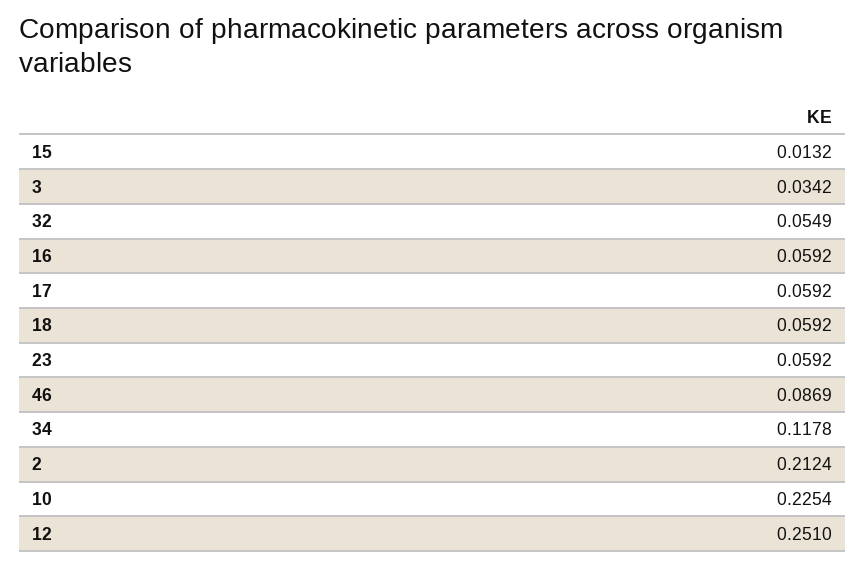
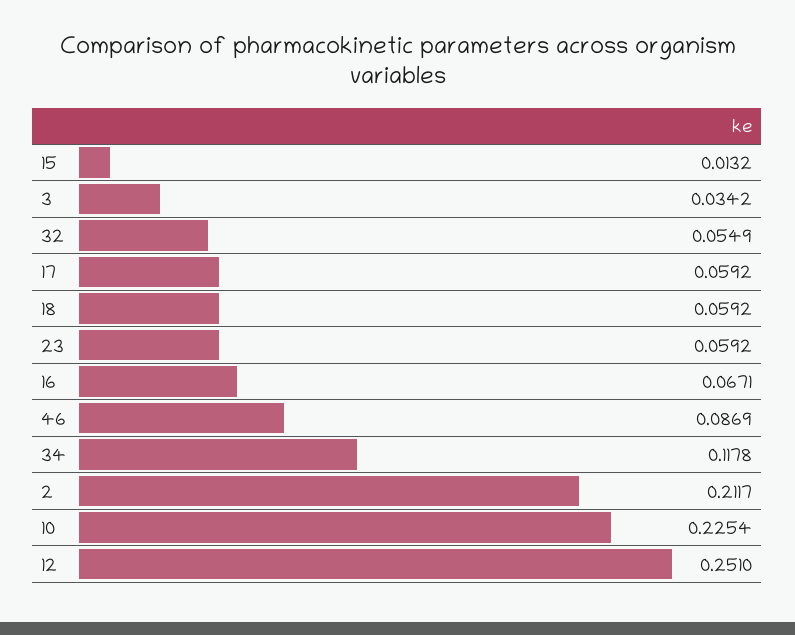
16: 0.0592 -> 0.0671
2: 0.2124 -> 0.2117

